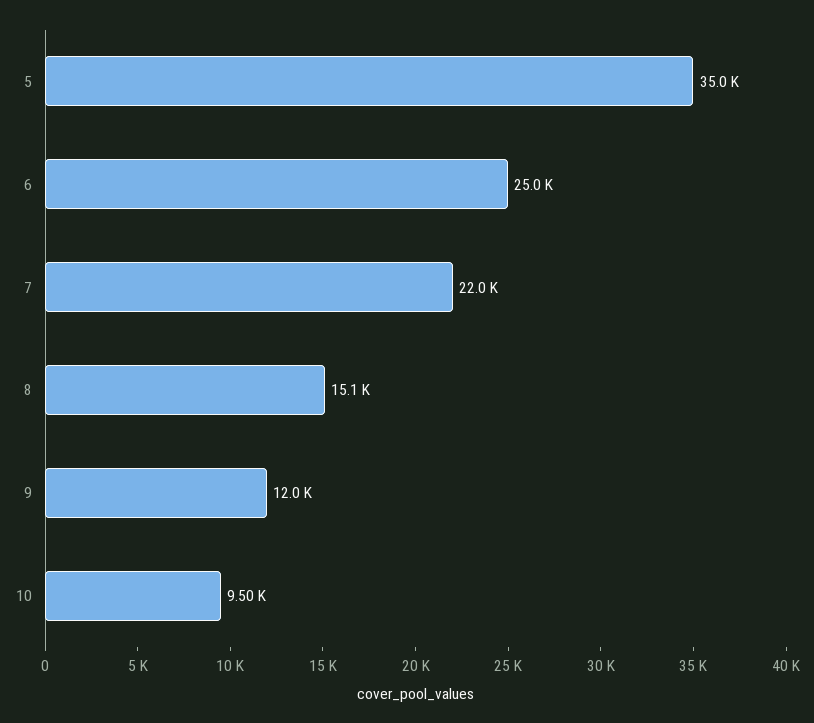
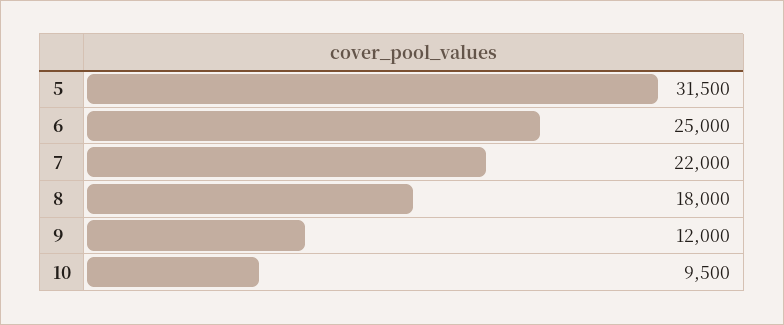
5: 35000 -> 31500
8: 15100 -> 18000

